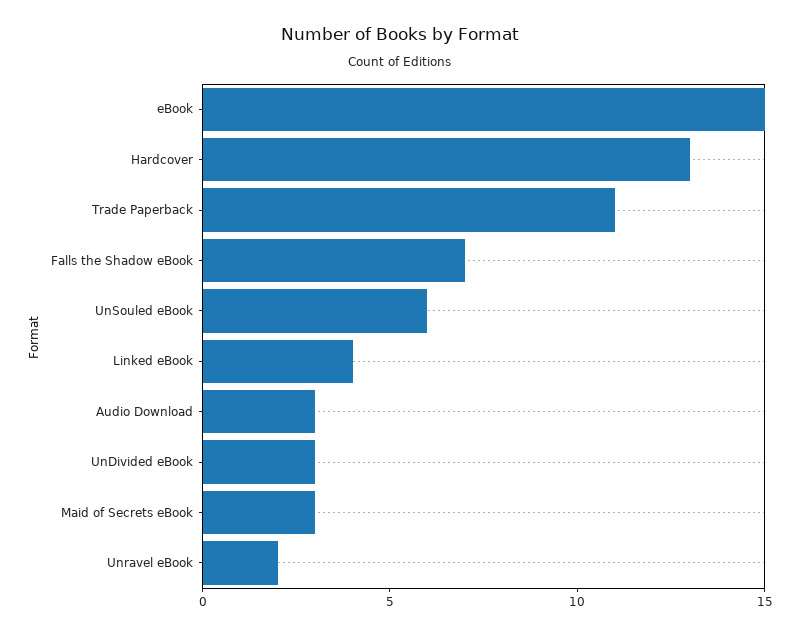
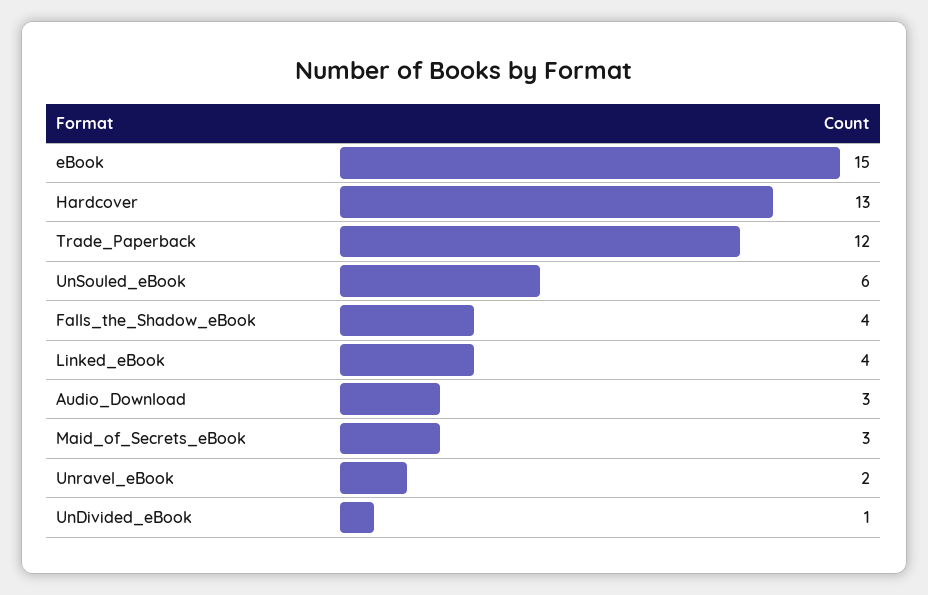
Trade Paperback: 11 -> 12
Falls the Shadow eBook: 7 -> 4
UnDivided eBook: 3 -> 1

